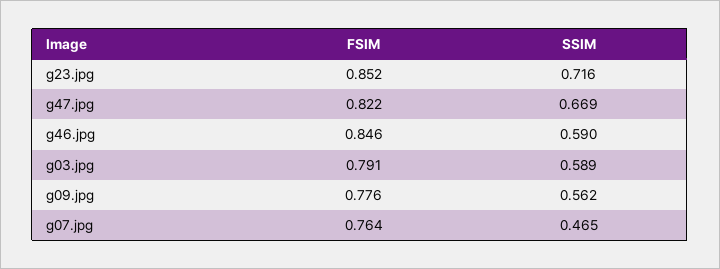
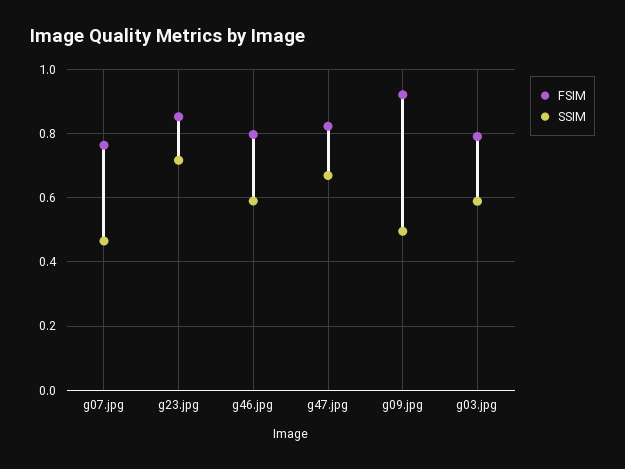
FSIM, g46.jpg: 0.846 -> 0.8
FSIM, g09.jpg: 0.776 -> 0.92
SSIM, g09.jpg: 0.562 -> 0.5

